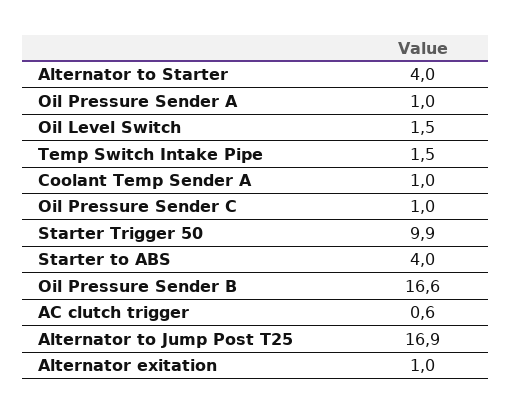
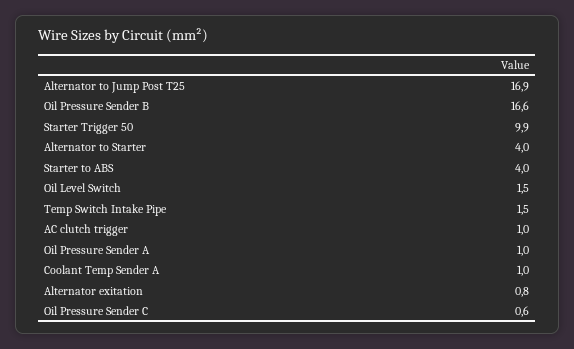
Oil Pressure Sender C: 1 -> 0.6
AC clutch trigger: 0.6 -> 1
Alternator exitation: 1 -> 0.8

